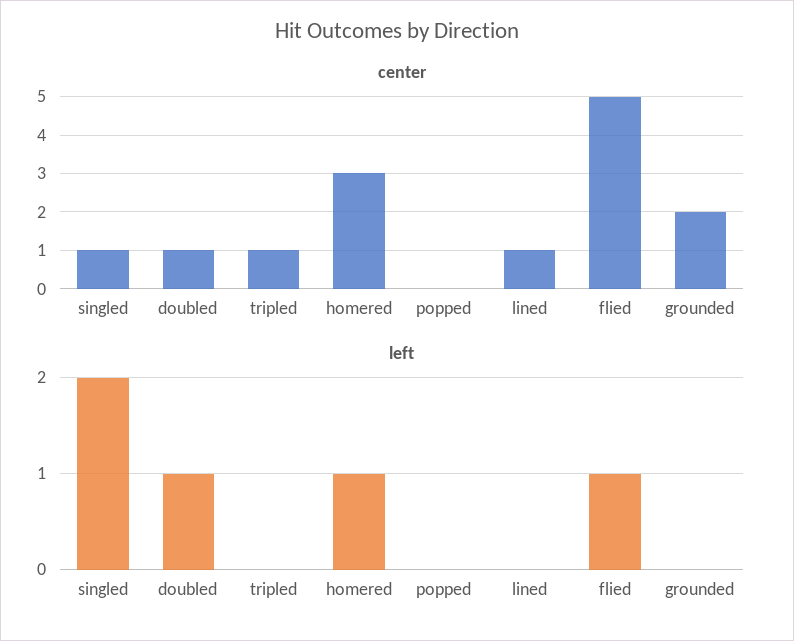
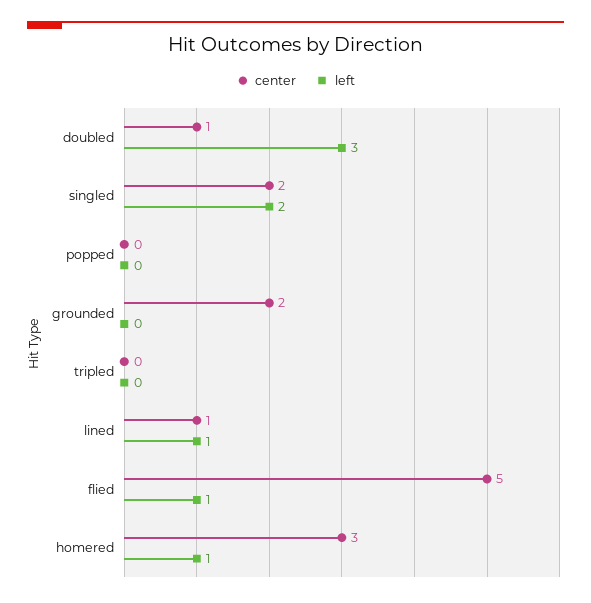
center, singled: 1 -> 2
center, tripled: 1 -> 0
left, doubled: 1 -> 3
left, lined: 0 -> 1

